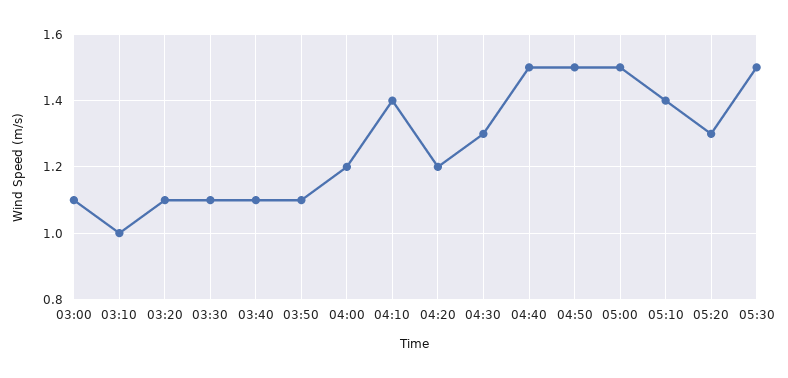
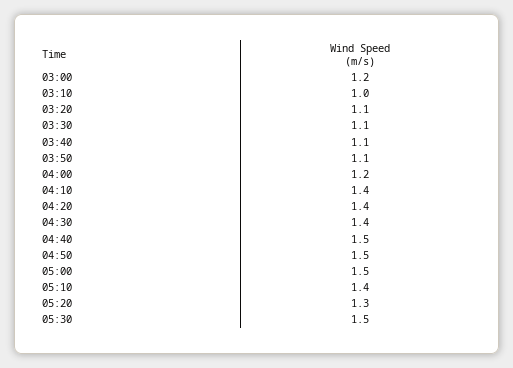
03:00: 1.1 -> 1.2
04:20: 1.2 -> 1.4
04:30: 1.3 -> 1.4

